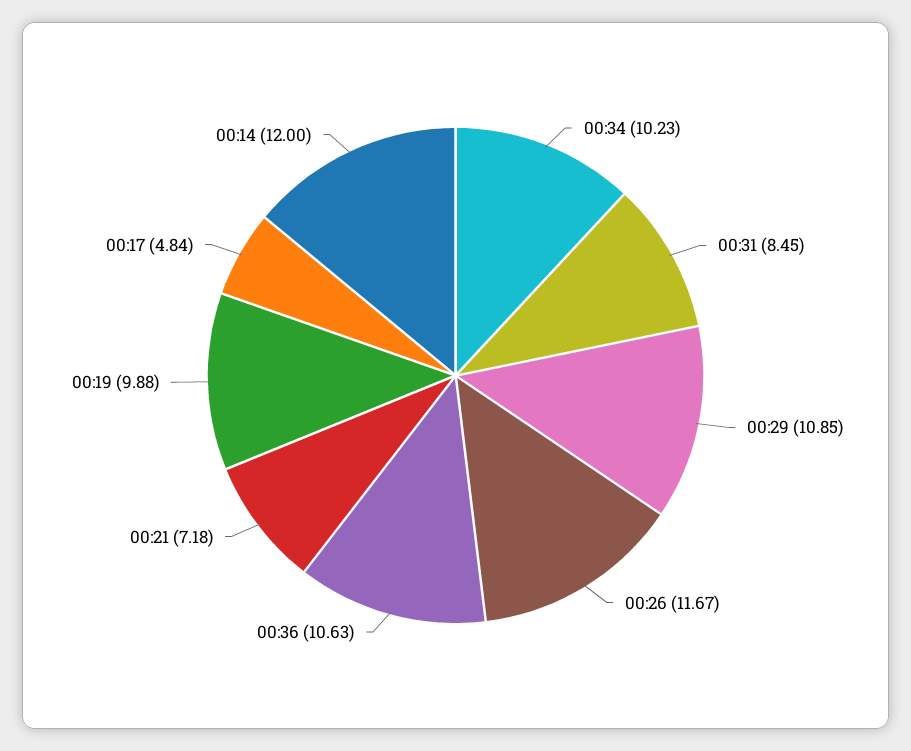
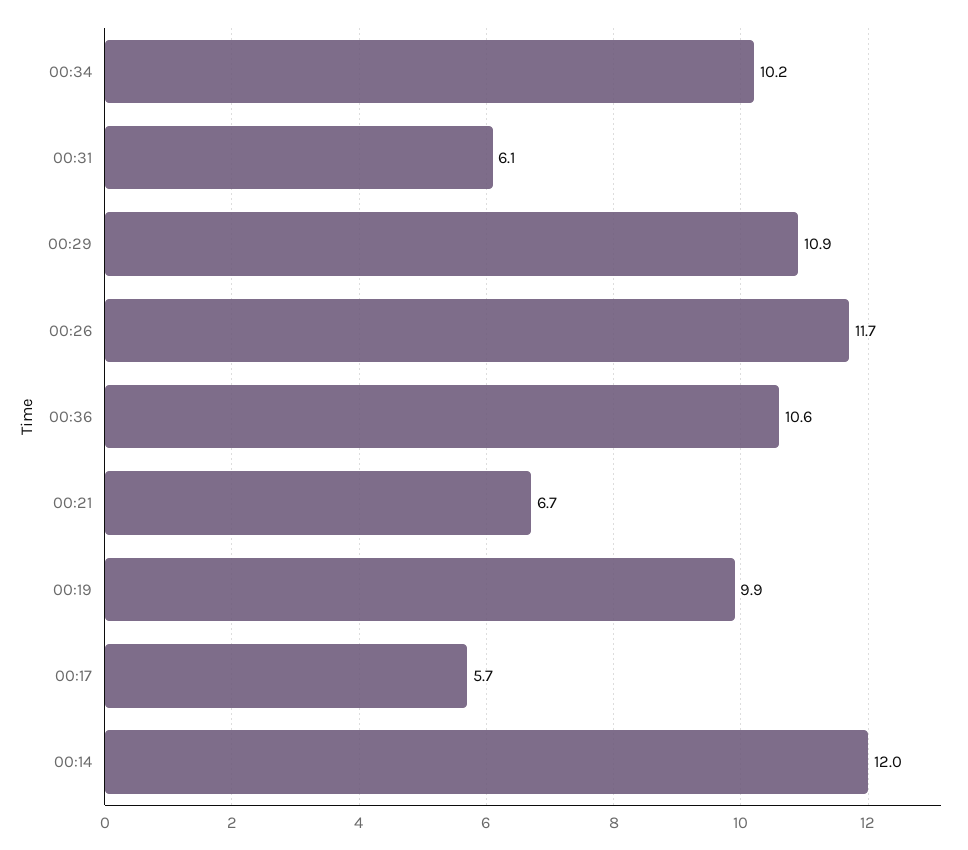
00:31: 8.45 -> 6.1
00:21: 7.18 -> 6.7
00:17: 4.84 -> 5.7

